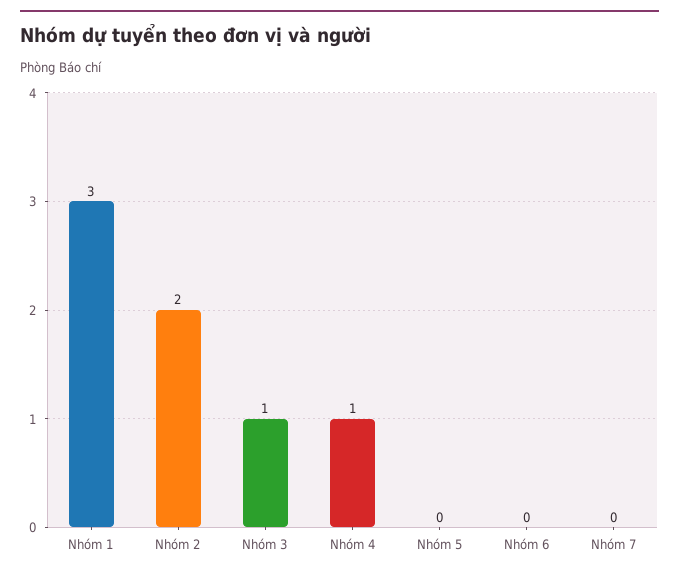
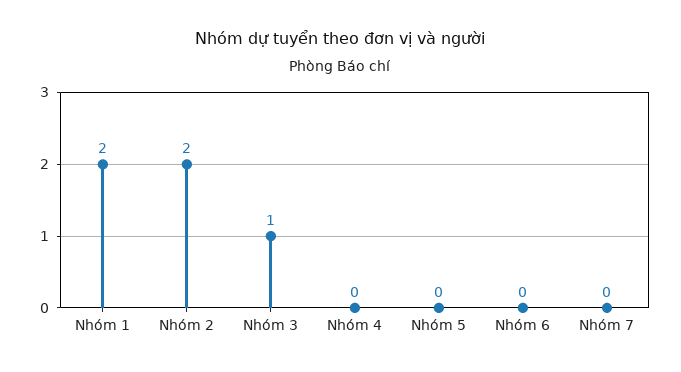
Nhóm 1: 3 -> 2
Nhóm 4: 1 -> 0

